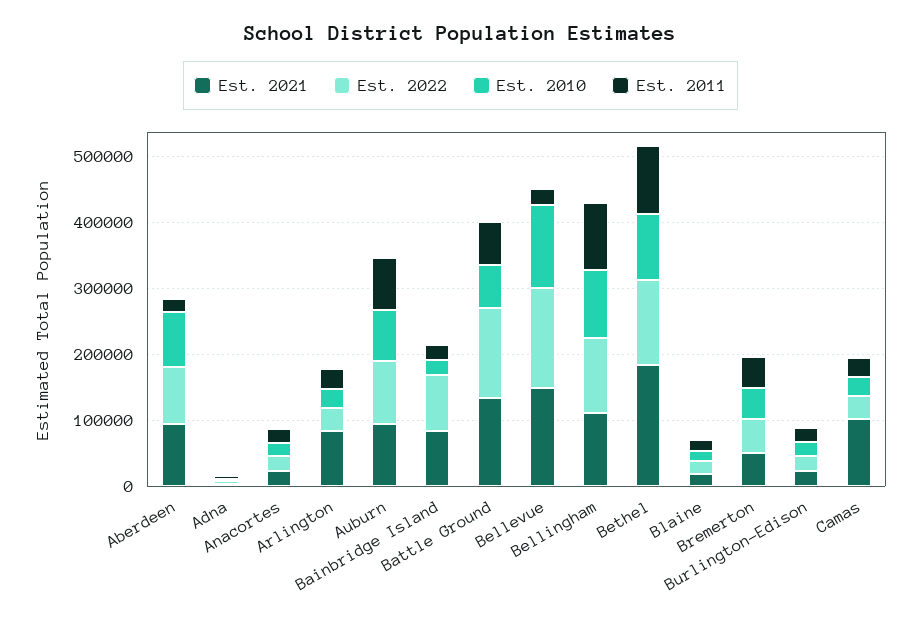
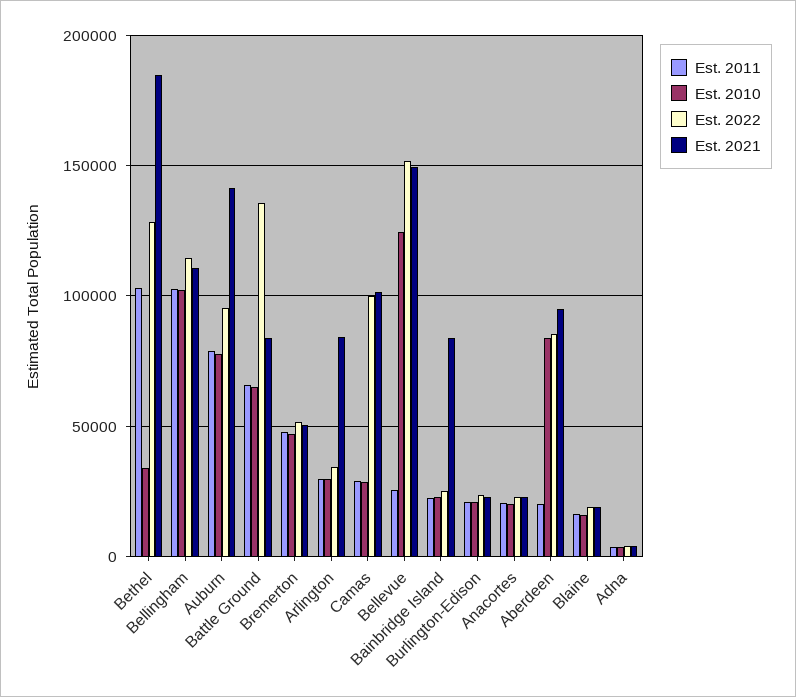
Est. 2021, Auburn: 100000 -> 140000
Est. 2022, Bainbridge Island: 80000 -> 25000
Est. 2021, Battle Ground: 140000 -> 85000
Est. 2010, Bethel: 100000 -> 35000
Est. 2022, Camas: 40000 -> 100000

